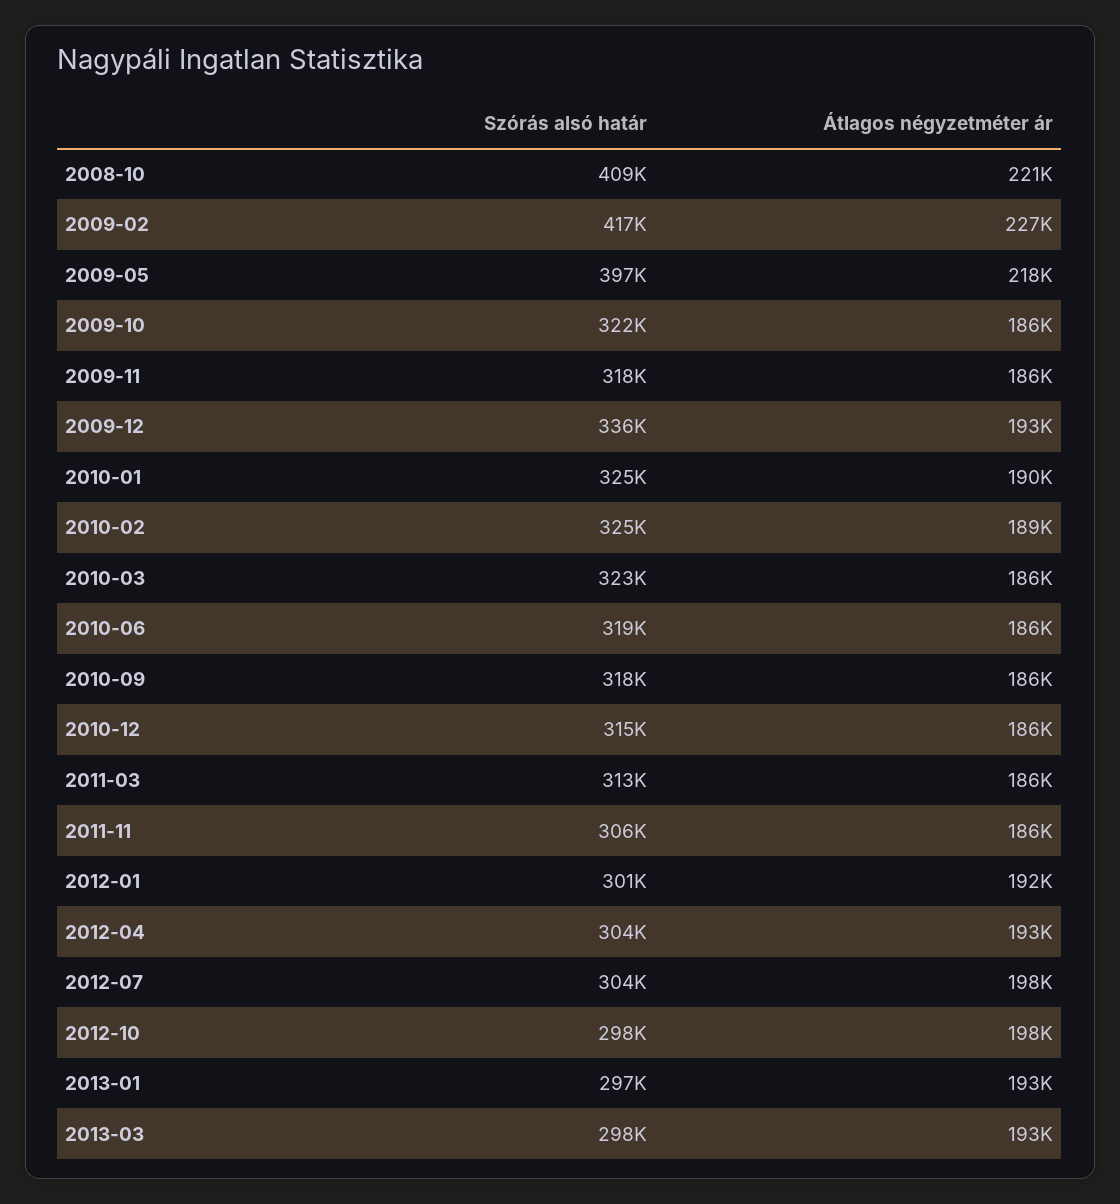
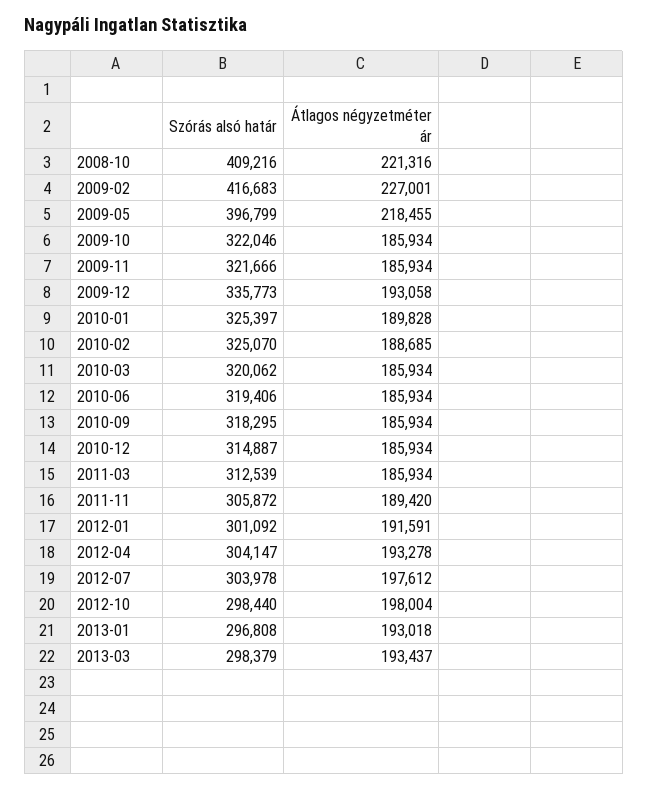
Szórás alsó határ, 2009-11: 318000 -> 321666
Szórás alsó határ, 2010-03: 323000 -> 320062
Átlagos négyzetméter ár, 2011-11: 186000 -> 189420

